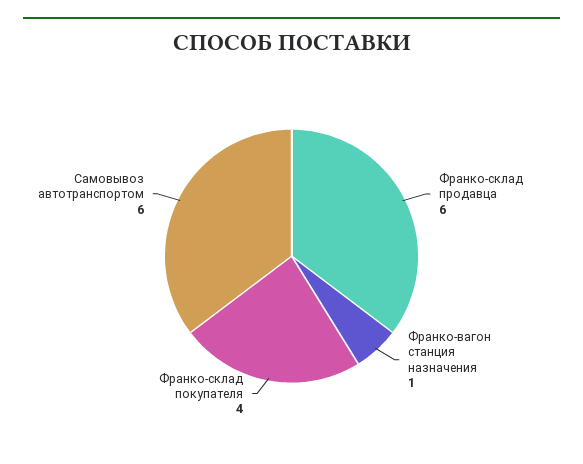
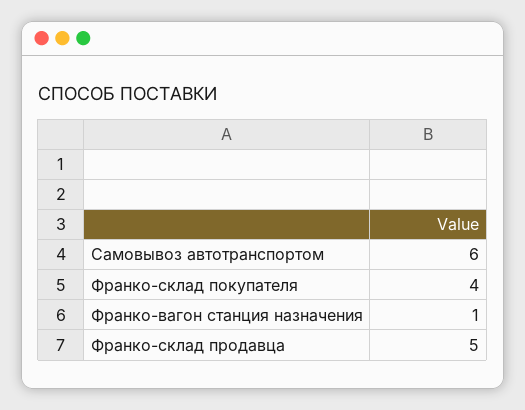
Франко-склад продавца: 6 -> 5

